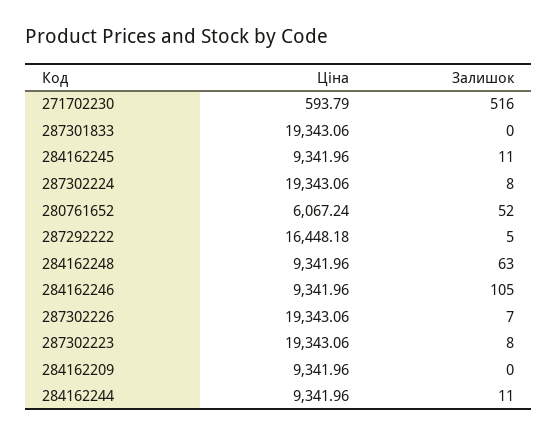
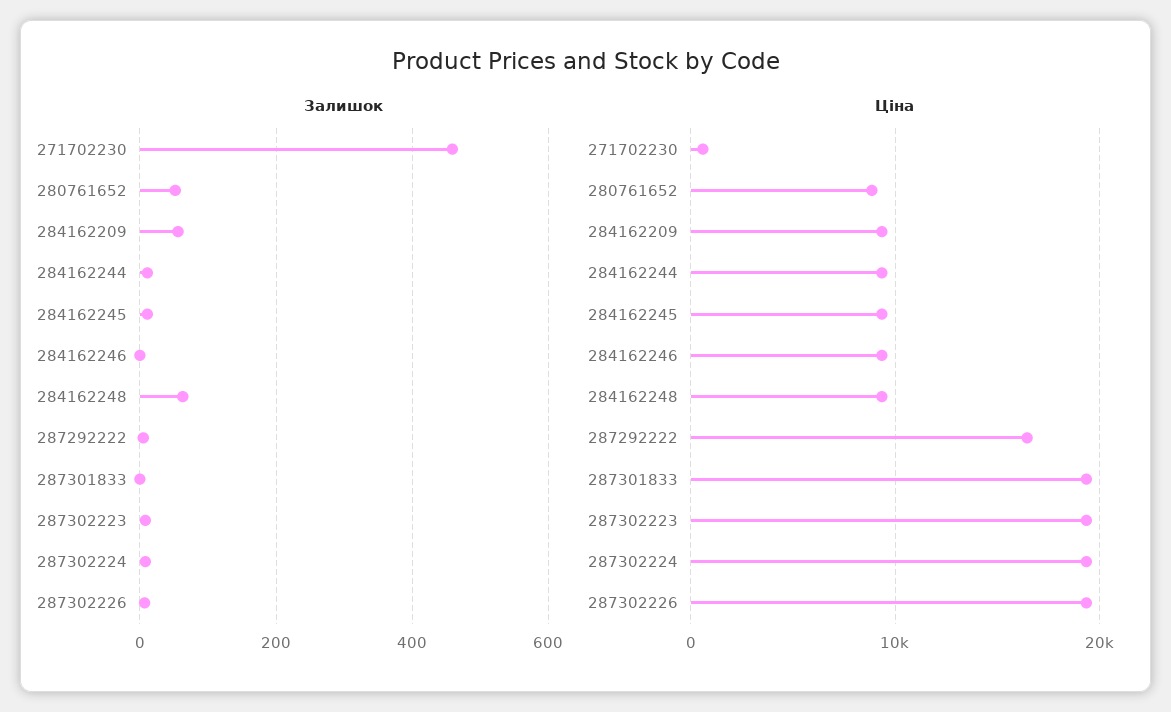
Залишок, 271702230: 516 -> 460
Ціна, 280761652: 6067.24 -> 9000
Залишок, 284162246: 105 -> 0
Залишок, 284162209: 0 -> 60

